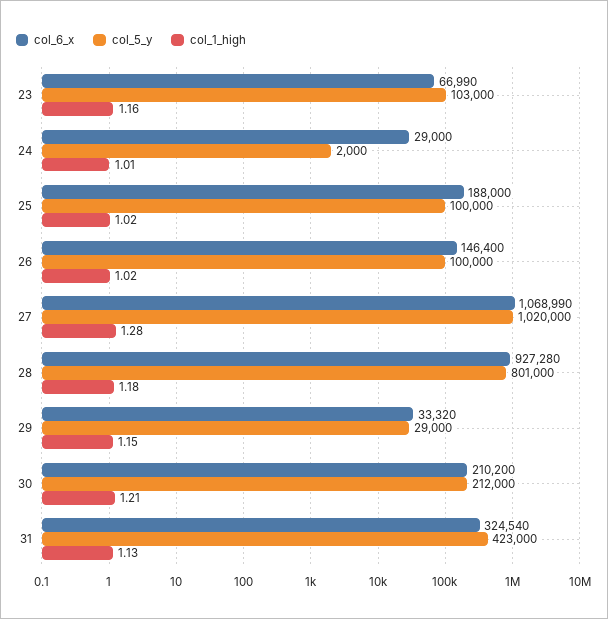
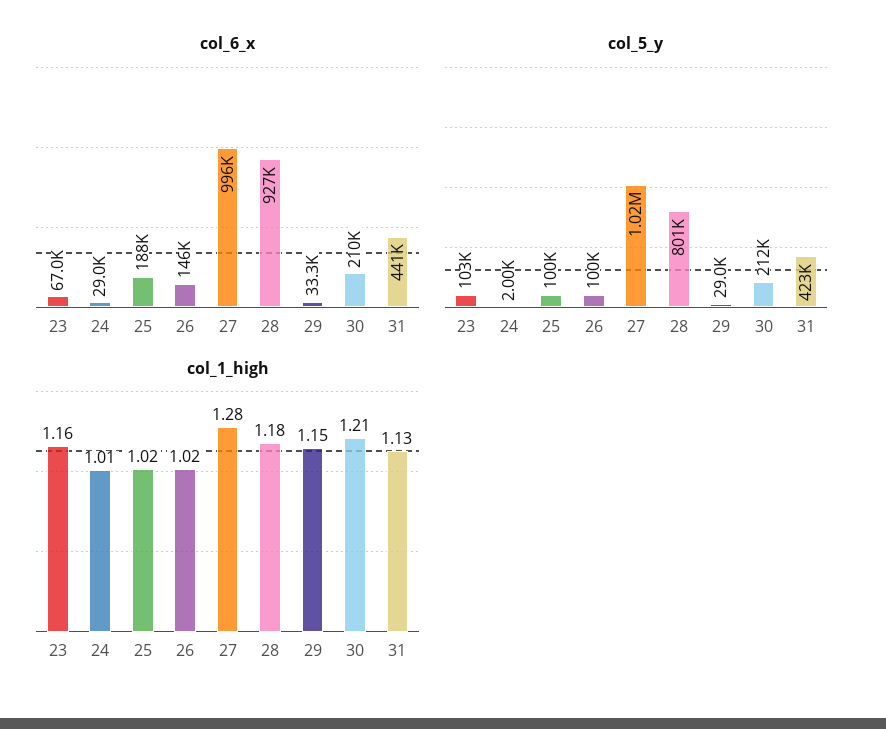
col_6_x, 27: 1068990 -> 996000
col_6_x, 31: 324540 -> 441000

